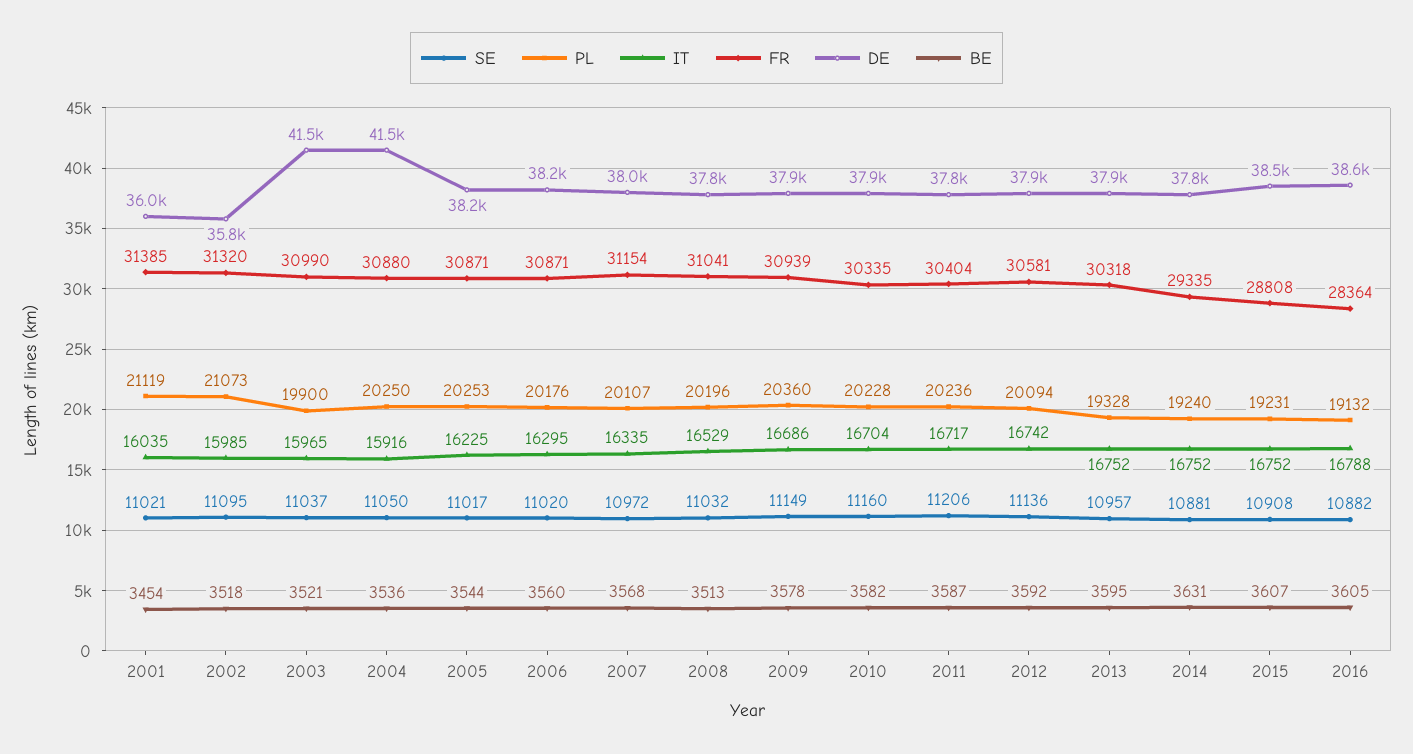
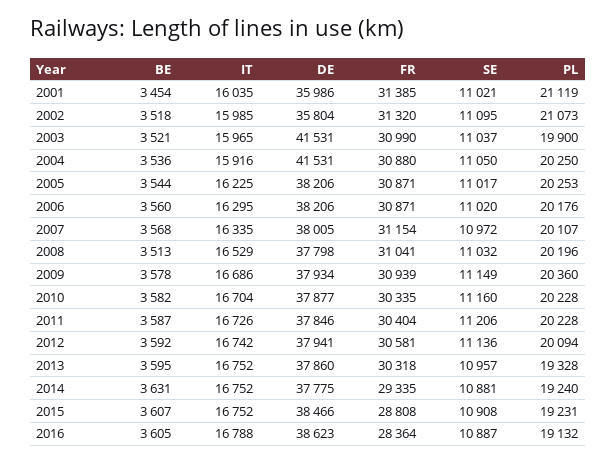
PL, 2011: 20236 -> 20228
IT, 2011: 16717 -> 16726
SE, 2016: 10882 -> 10887

